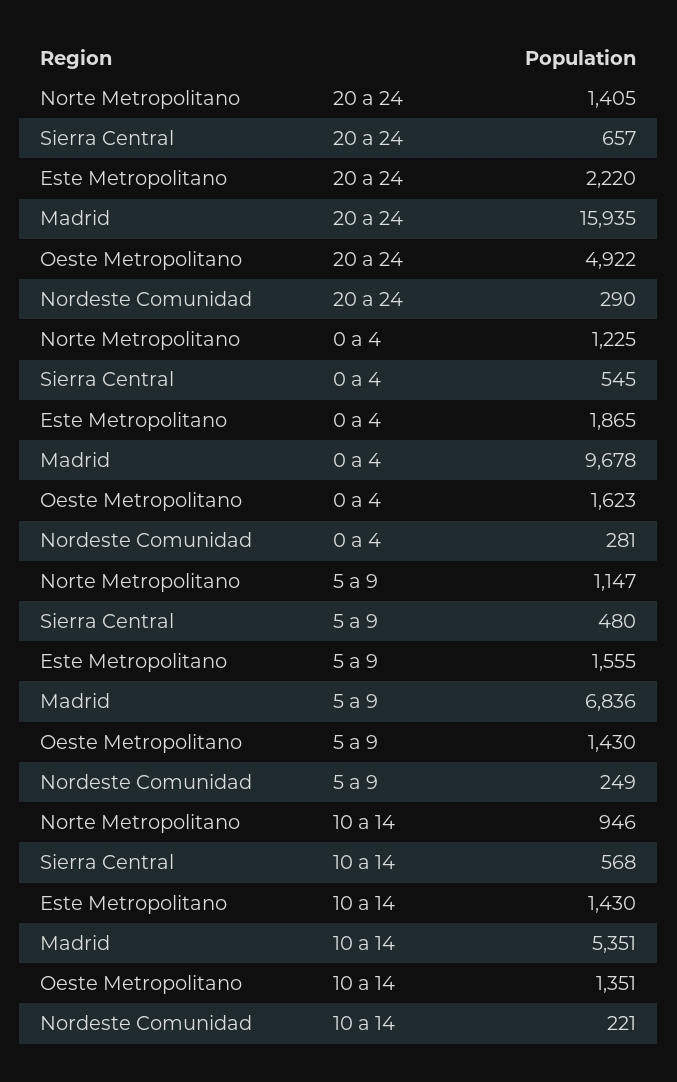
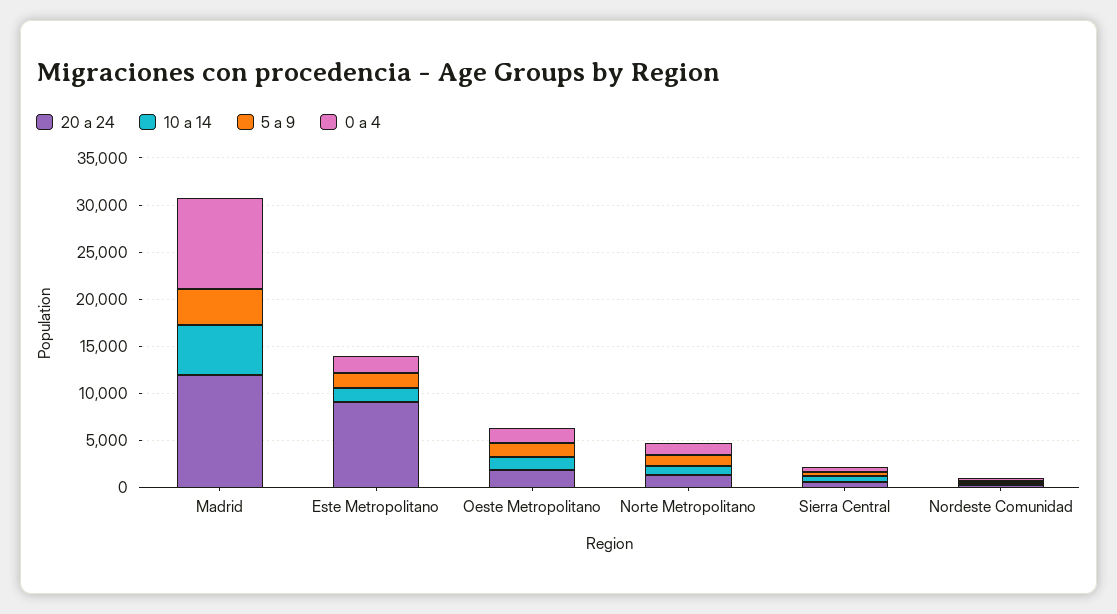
20 a 24, Este Metropolitano: 2220 -> 9000
20 a 24, Madrid: 15935 -> 12000
20 a 24, Oeste Metropolitano: 4922 -> 2000
5 a 9, Madrid: 6836 -> 4000

